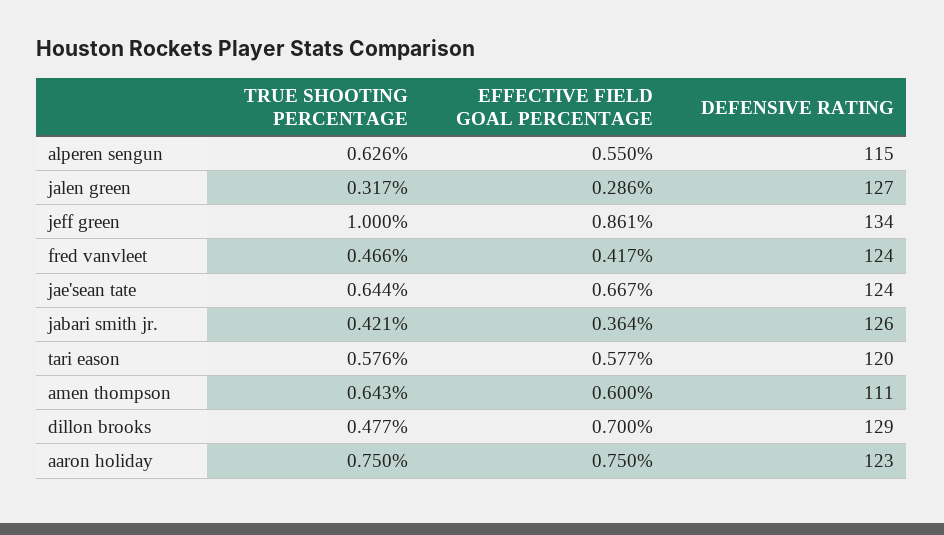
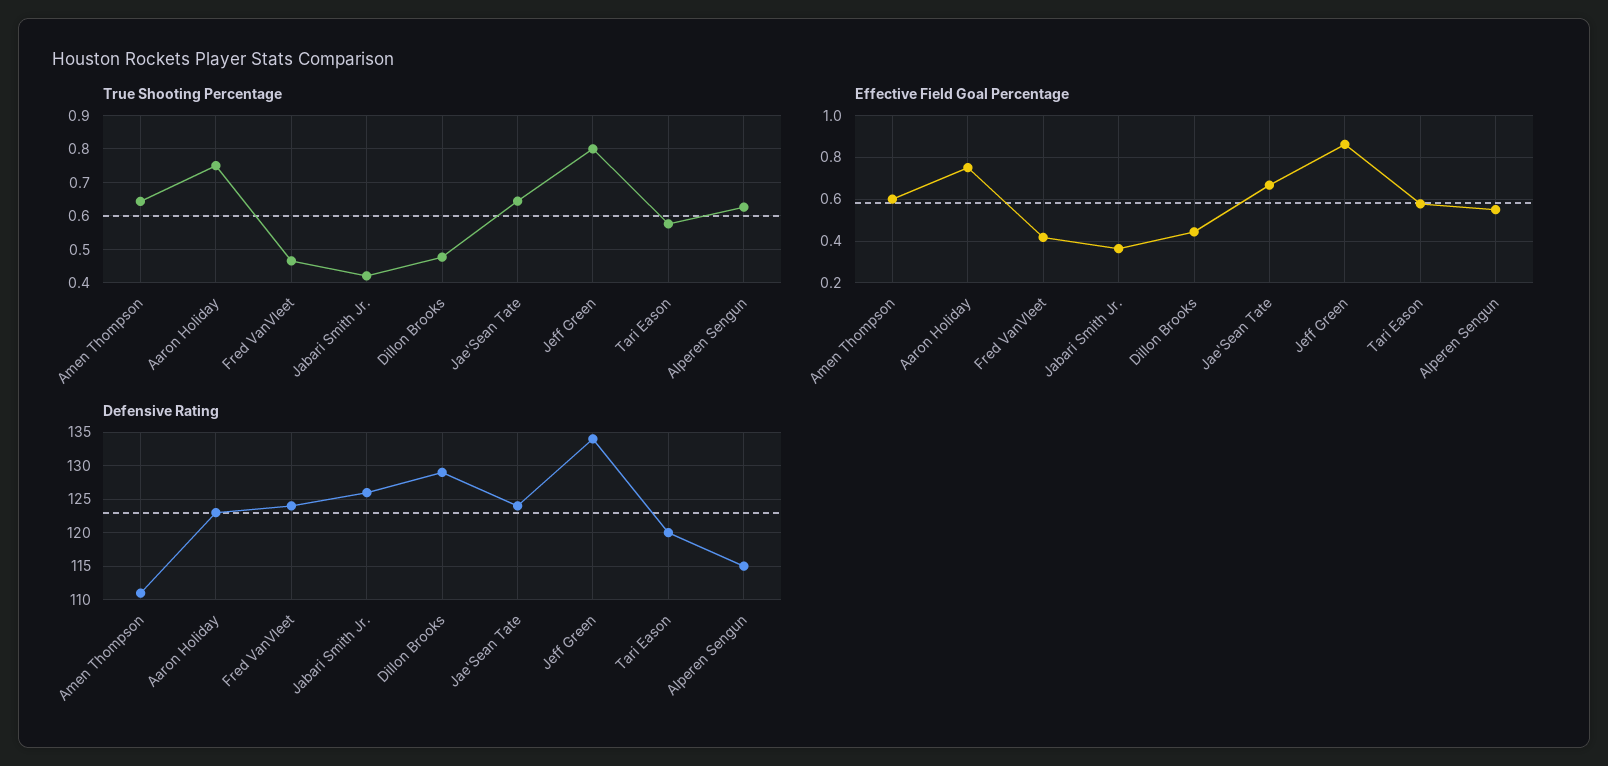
TRUE SHOOTING PERCENTAGE, jalen green: 0.317 -> none
EFFECTIVE FIELD GOAL PERCENTAGE, jalen green: 0.286 -> none
DEFENSIVE RATING, jalen green: 127 -> none
TRUE SHOOTING PERCENTAGE, jeff green: 1 -> 0.8
EFFECTIVE FIELD GOAL PERCENTAGE, dillon brooks: 0.7 -> 0.45

